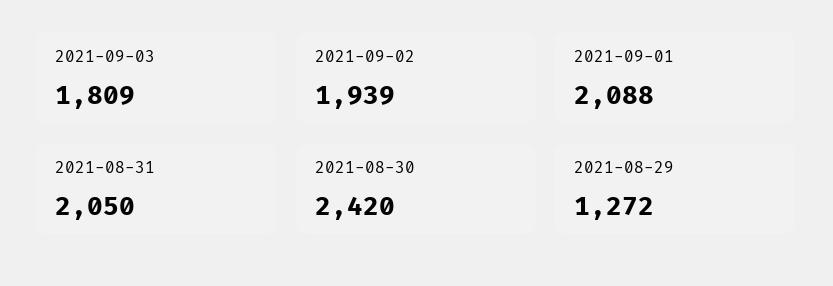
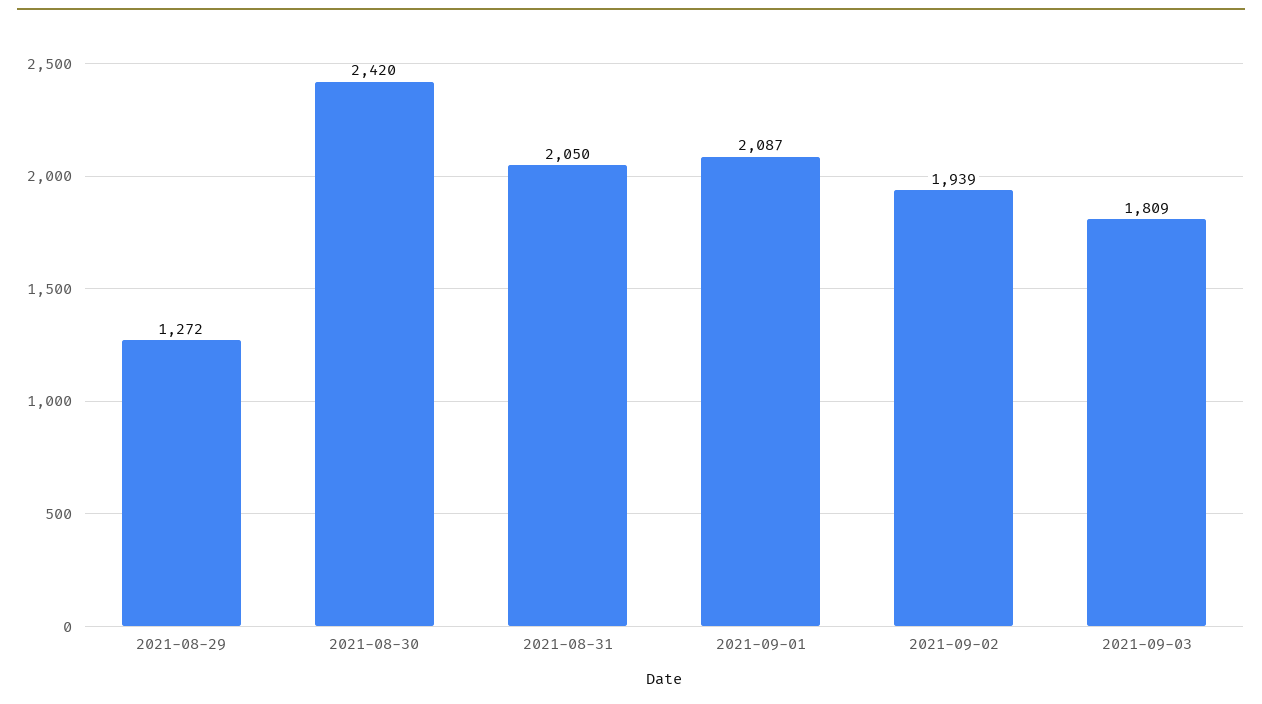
2021-09-01: 2088 -> 2087

